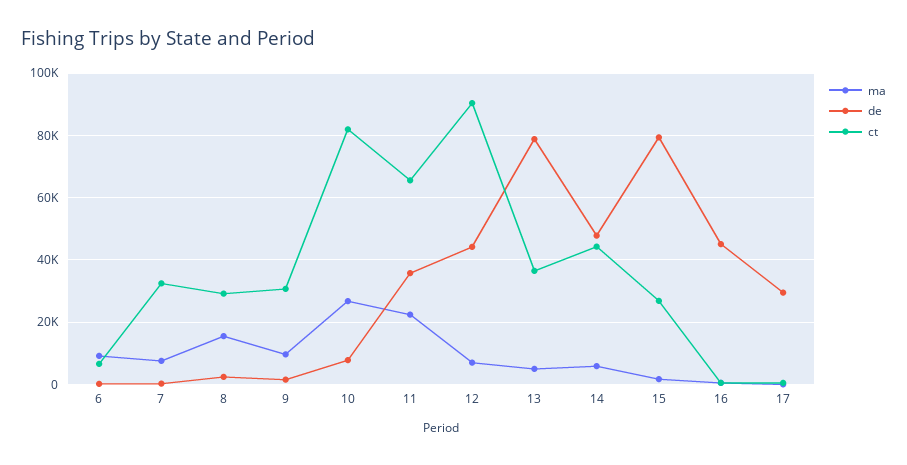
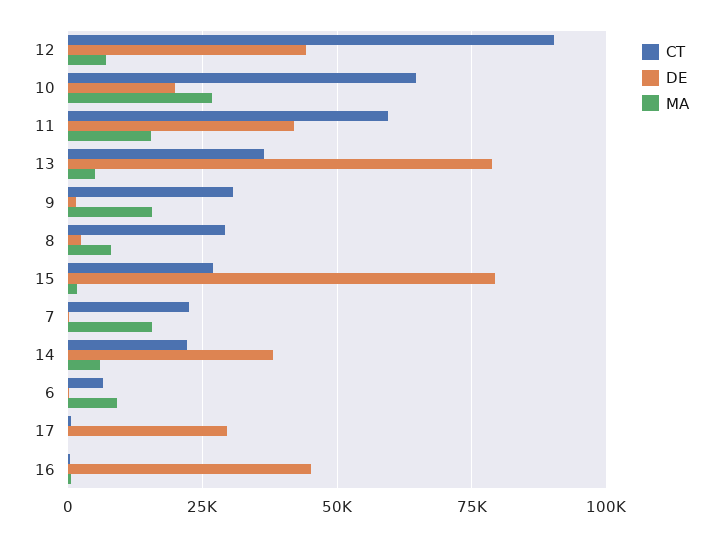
ma, 7: 8000 -> 15000
ct, 7: 32000 -> 22500
ma, 8: 16000 -> 7500
ma, 9: 10000 -> 15000
de, 10: 8000 -> 20000
ct, 10: 82000 -> 65000
ma, 11: 22000 -> 15000
de, 11: 36000 -> 42500
ct, 11: 66000 -> 60000
de, 14: 48000 -> 37500
ct, 14: 44000 -> 22500

